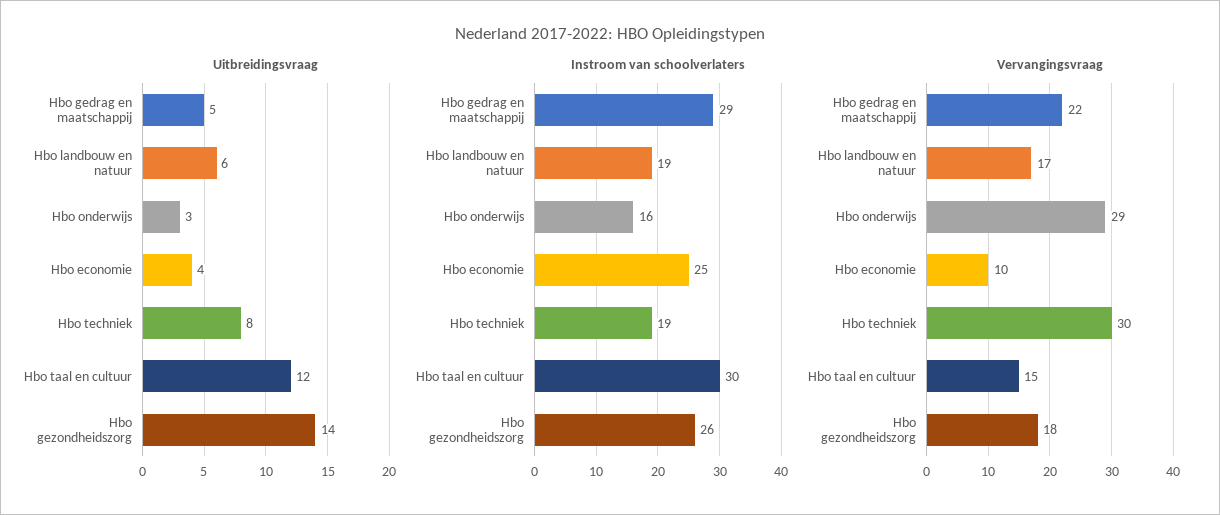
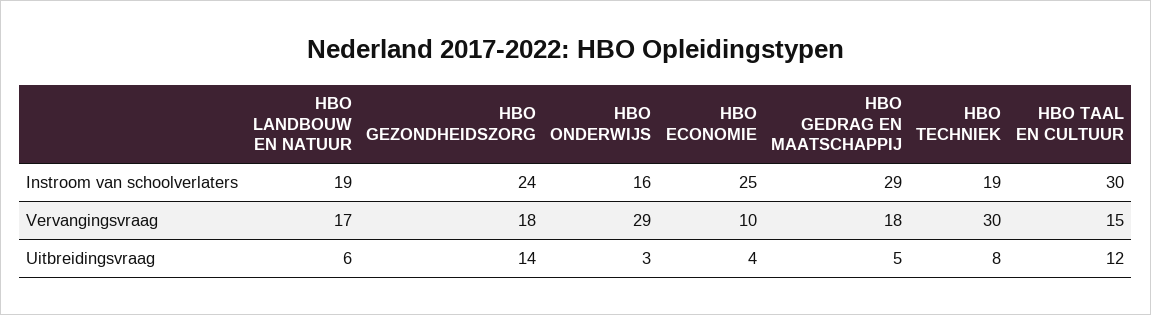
Instroom van schoolverlaters, Hbo gezondheidszorg: 26 -> 24
Vervangingsvraag, Hbo gedrag en maatschappij: 22 -> 18

